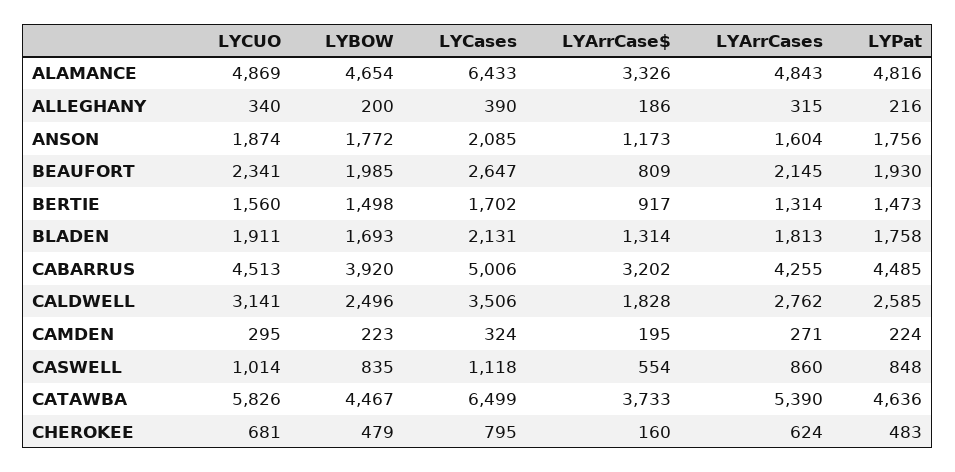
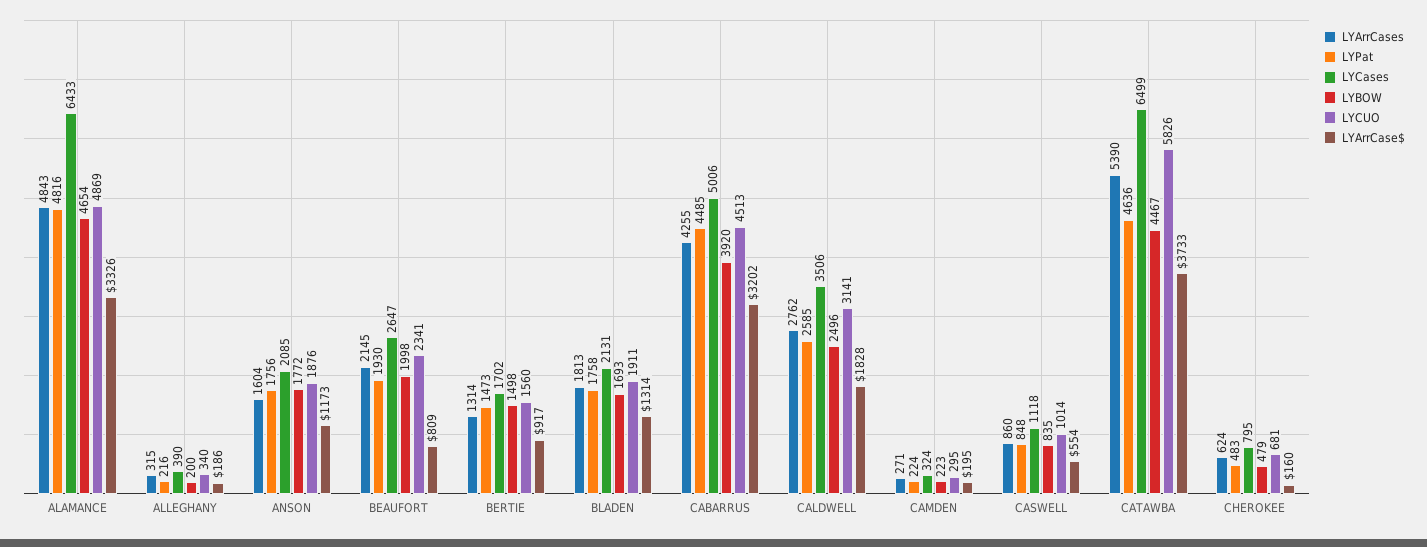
LYCUO, ANSON: 1874 -> 1876
LYBOW, BEAUFORT: 1985 -> 1998

